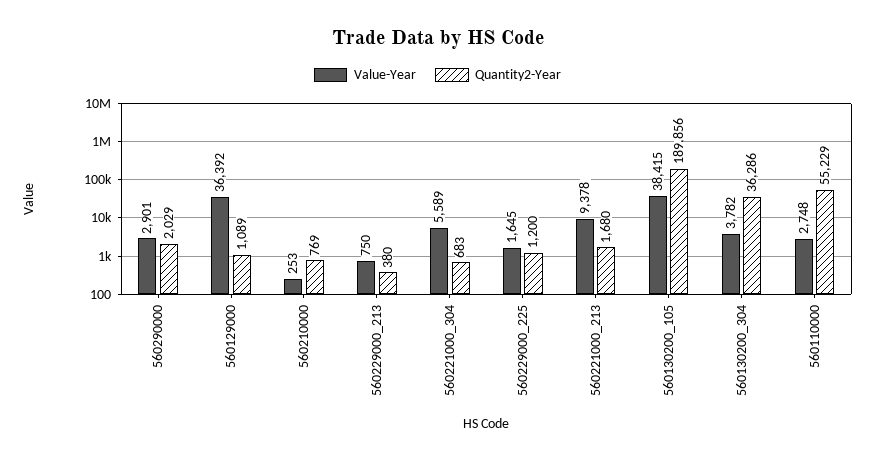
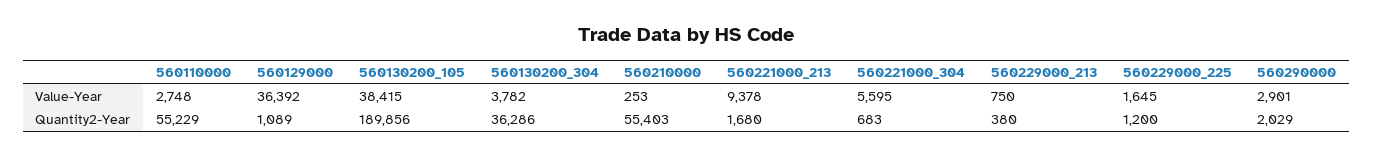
Quantity2-Year, 560210000: 769 -> 55403
Value-Year, 560221000_304: 5589 -> 5595

